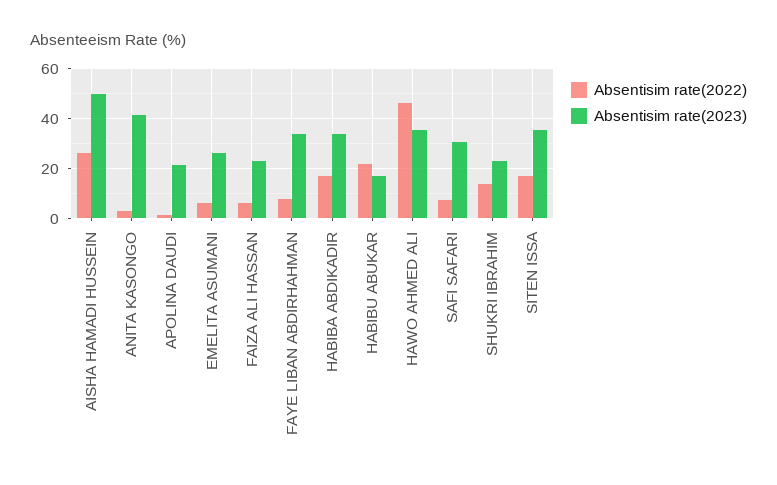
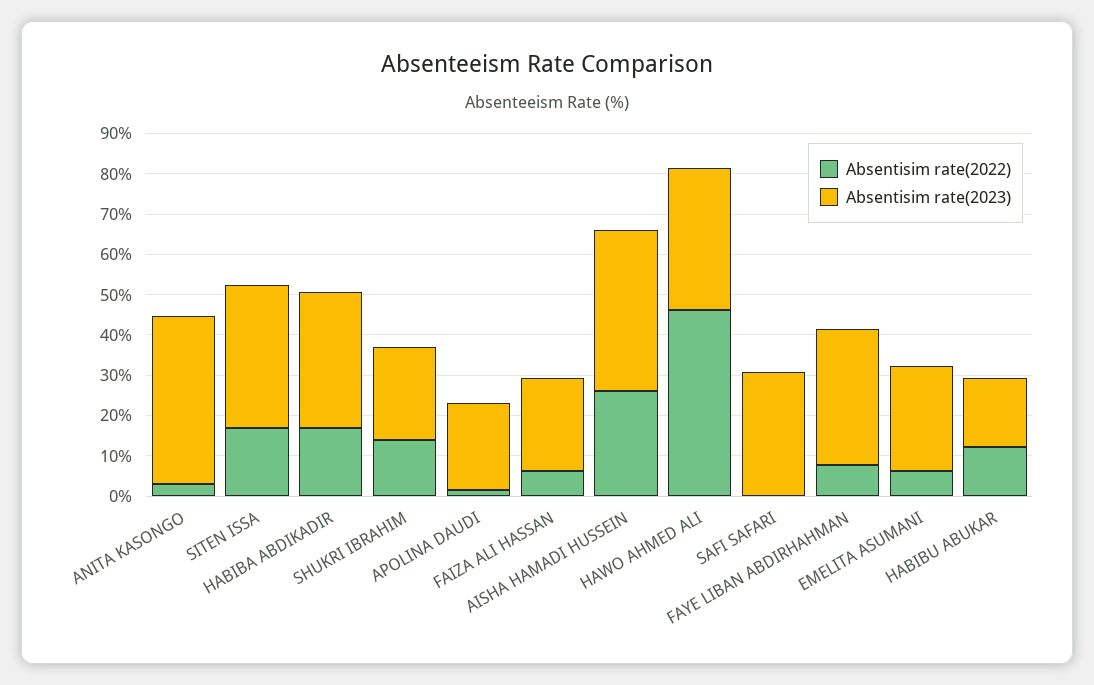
Absentisim rate(2023), AISHA HAMADI HUSSEIN: 50 -> 40
Absentisim rate(2022), HABIBU ABUKAR: 22.5 -> 12
Absentisim rate(2022), SAFI SAFARI: 7.5 -> 0

